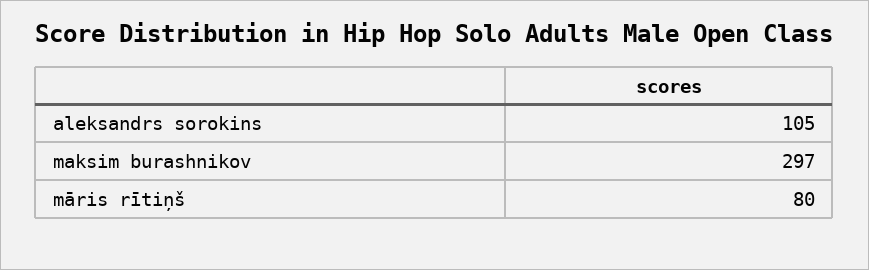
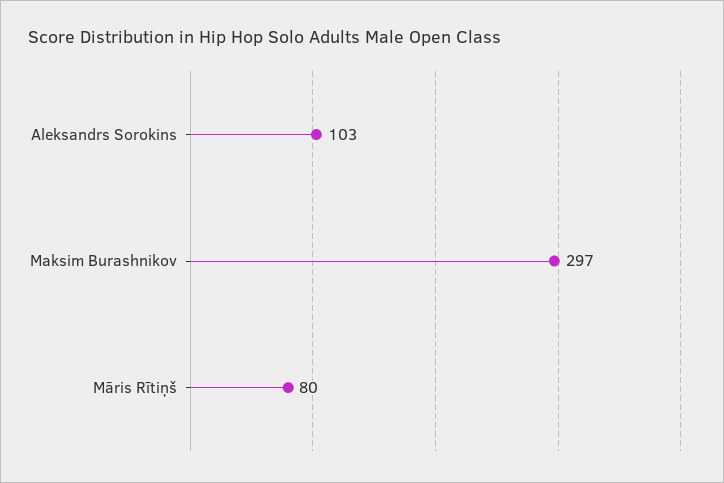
aleksandrs sorokins: 105 -> 103

